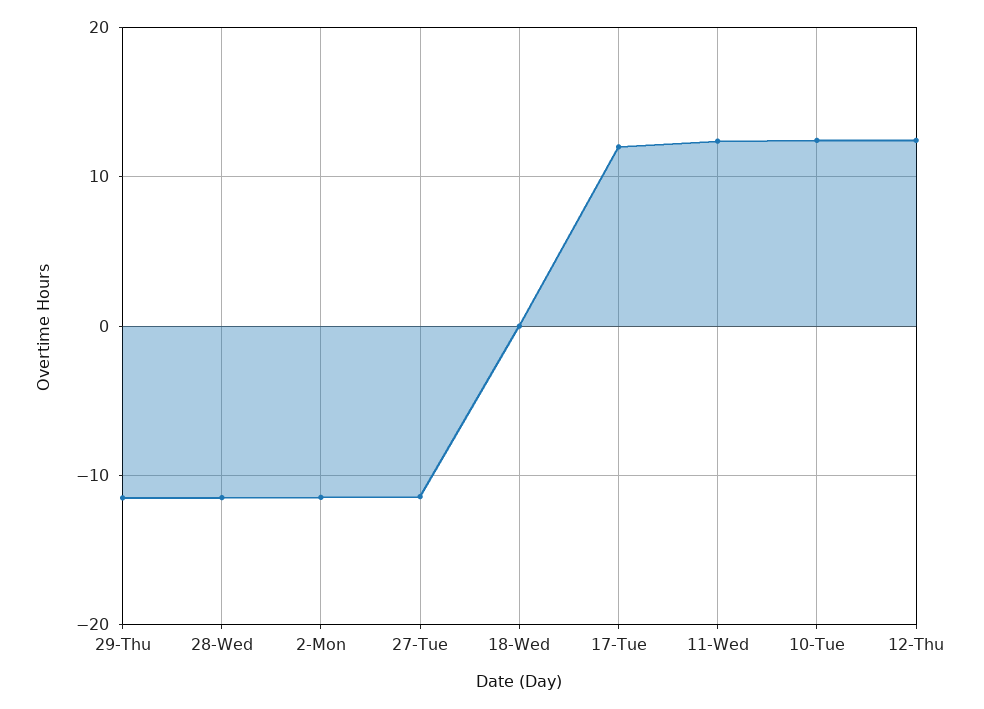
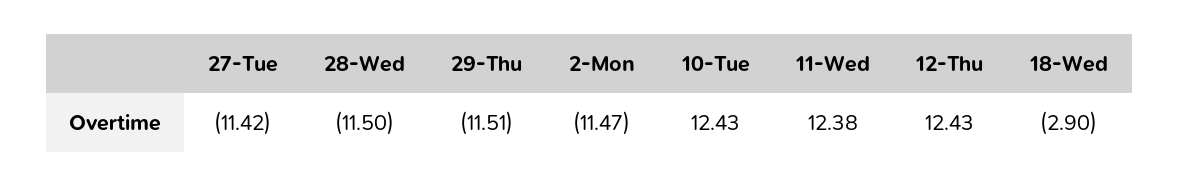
18-Wed: 0 -> -2.9
17-Tue: 12 -> none

